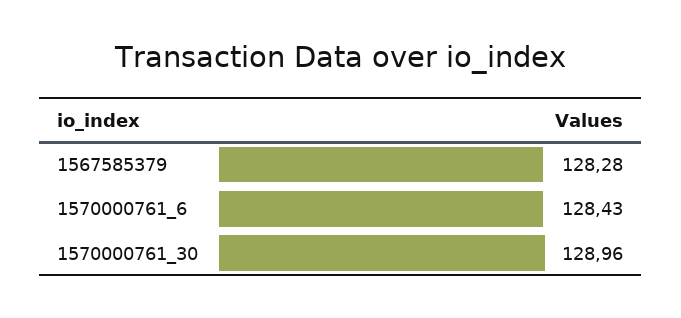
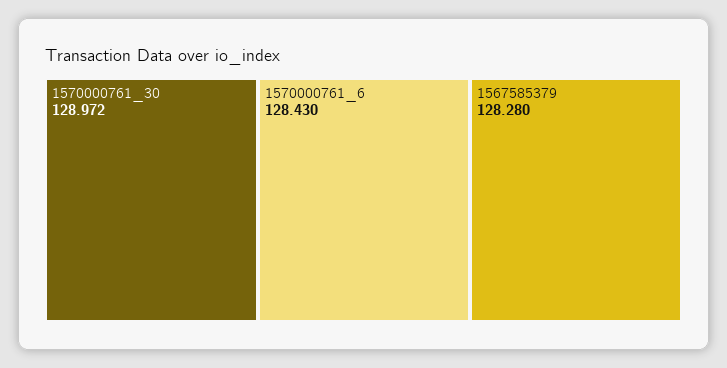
1570000761_30: 128.96 -> 128.972

